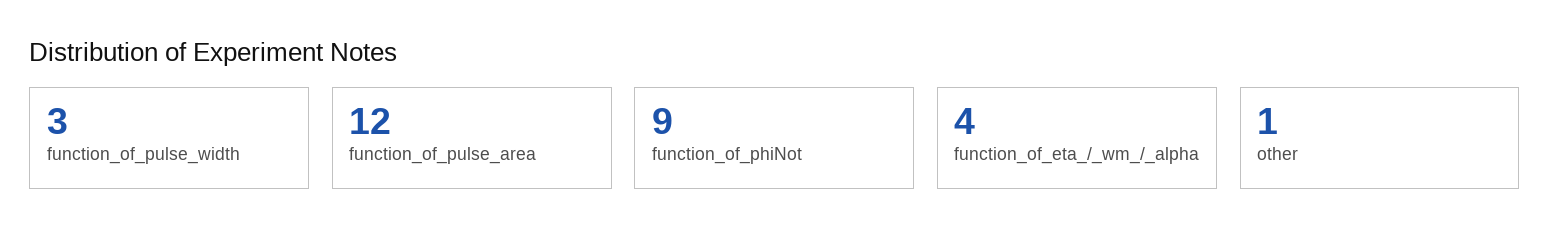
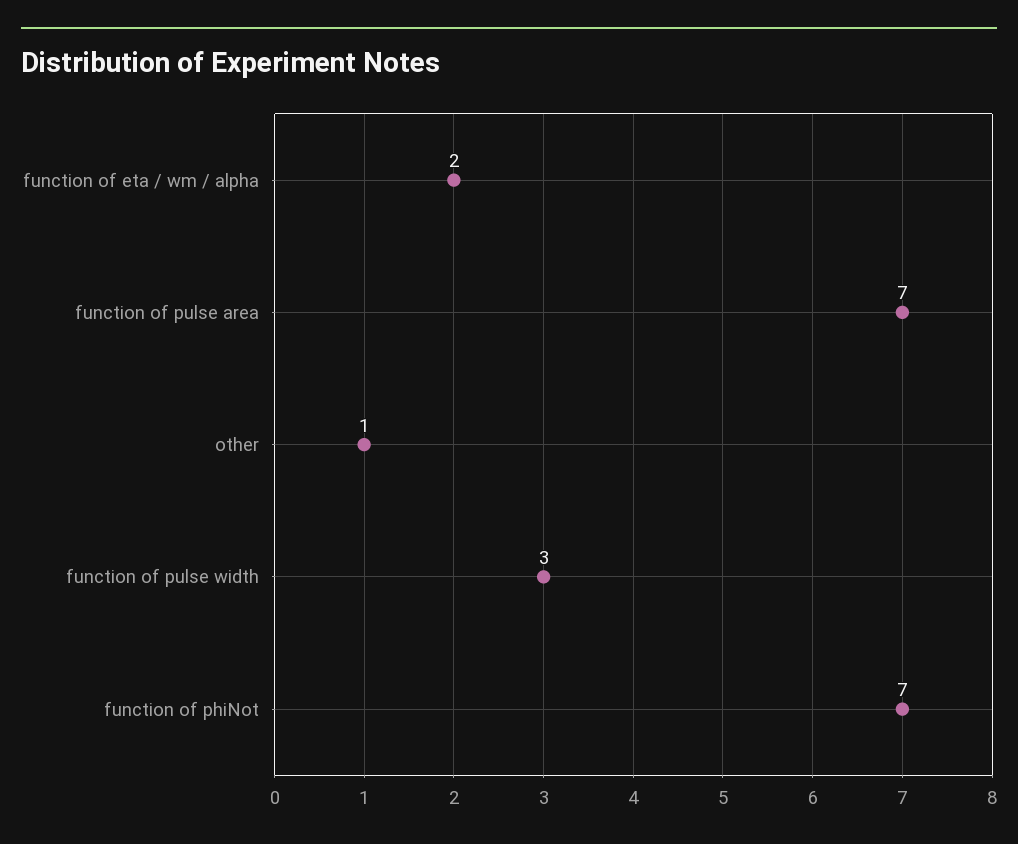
function_of_pulse_area: 12 -> 7
function_of_phiNot: 9 -> 7
function_of_eta_/_wm_/_alpha: 4 -> 2

